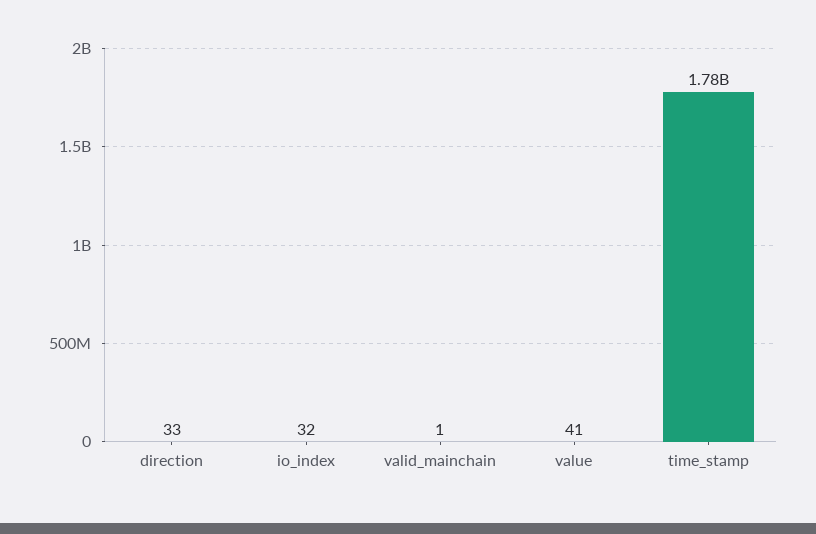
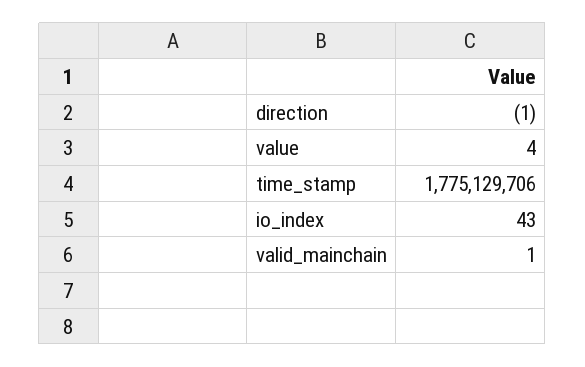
direction: 33 -> -1
io_index: 32 -> 43
value: 41 -> 4

